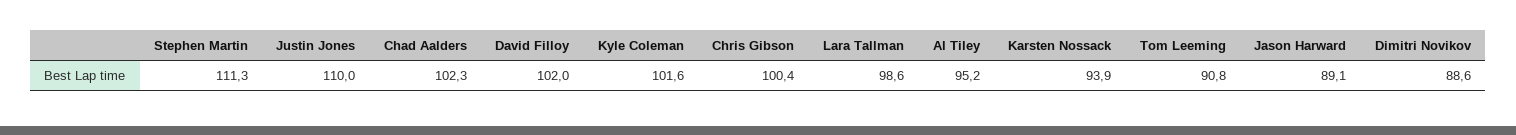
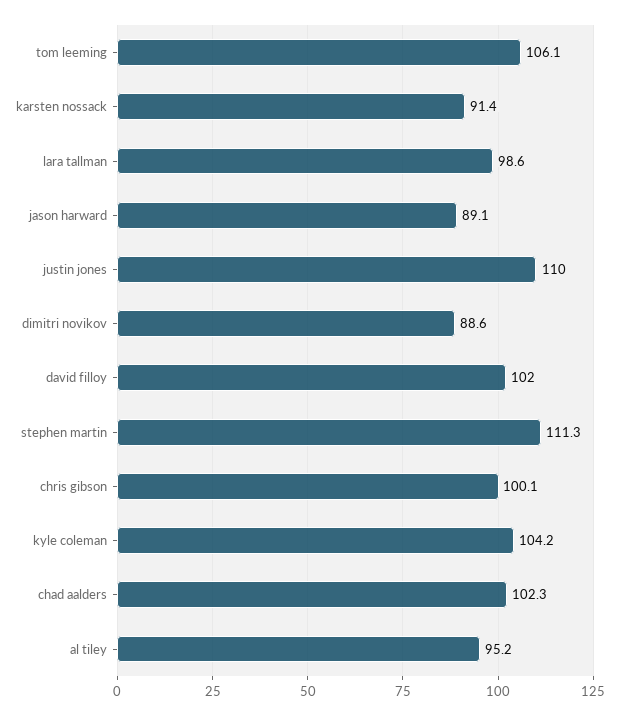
Kyle Coleman: 101.6 -> 104.2
Chris Gibson: 100.4 -> 100.1
Karsten Nossack: 93.9 -> 91.4
Tom Leeming: 90.8 -> 106.1

